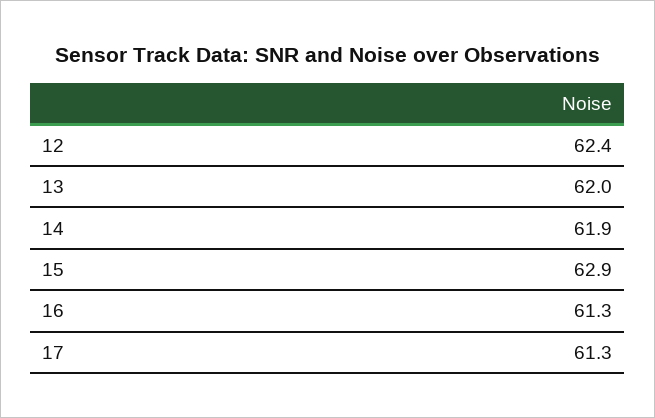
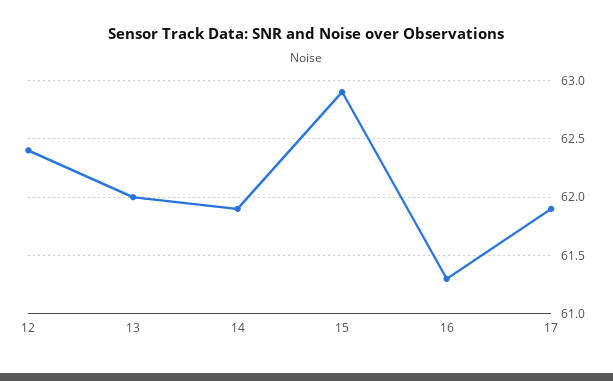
17: 61.3 -> 61.9

